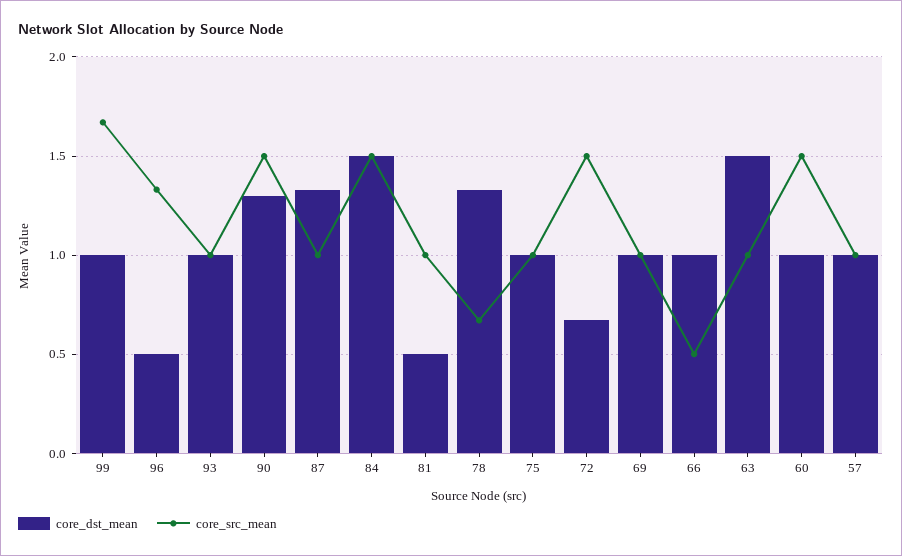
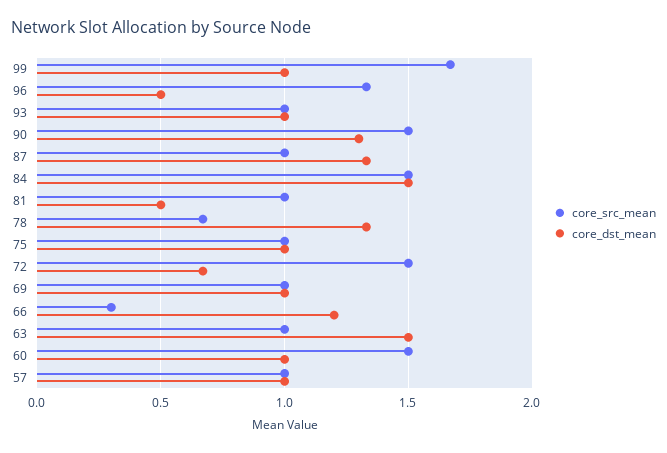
core_dst_mean, 66: 1 -> 1.2
core_src_mean, 66: 0.5 -> 0.3

